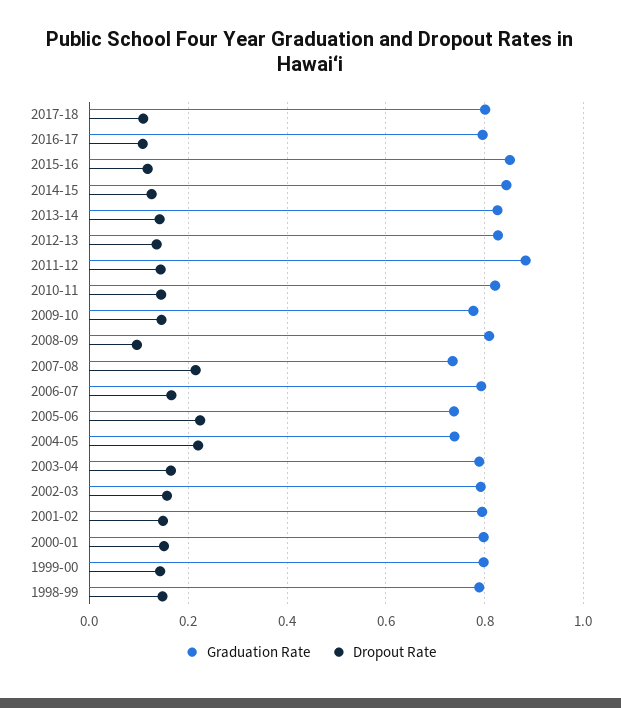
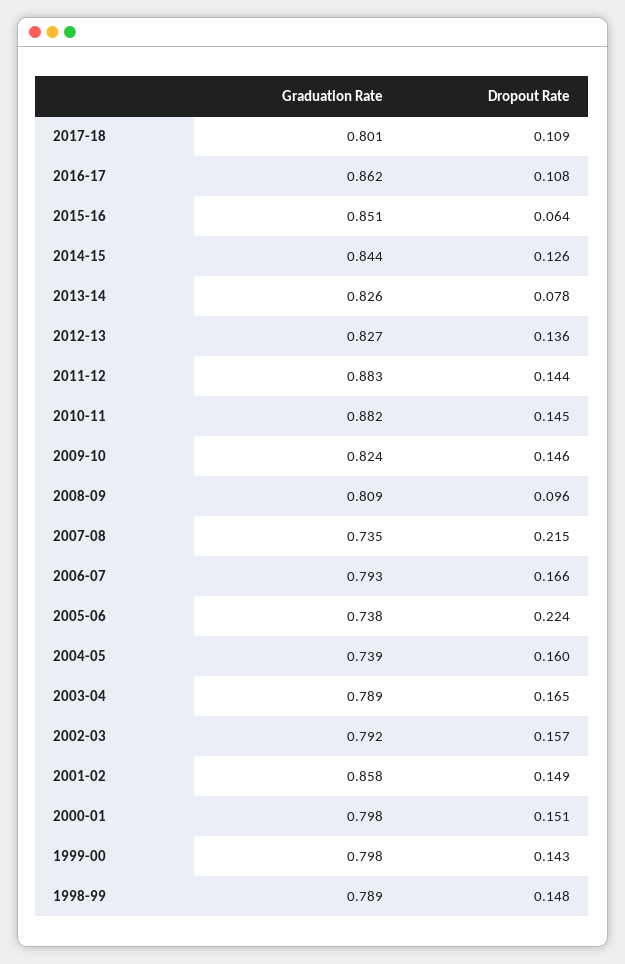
Graduation Rate, 2016-17: 0.8 -> 0.862
Dropout Rate, 2015-16: 0.12 -> 0.064
Dropout Rate, 2013-14: 0.14 -> 0.078
Graduation Rate, 2010-11: 0.82 -> 0.882
Graduation Rate, 2009-10: 0.78 -> 0.824
Dropout Rate, 2004-05: 0.22 -> 0.16
Graduation Rate, 2001-02: 0.8 -> 0.858

